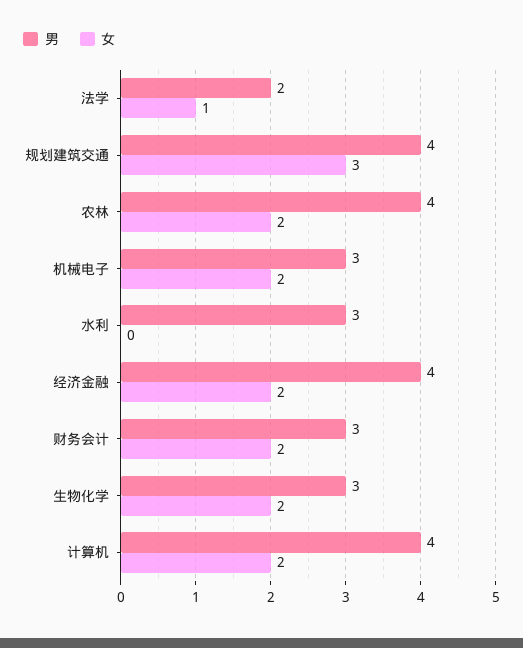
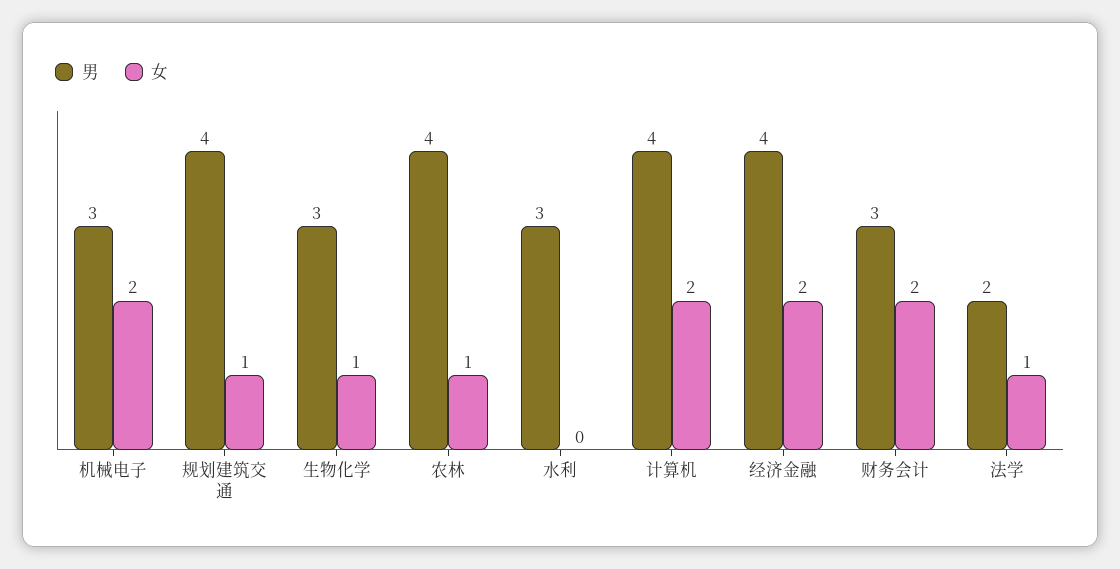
女, 规划建筑交通: 3 -> 1
女, 农林: 2 -> 1
女, 生物化学: 2 -> 1

